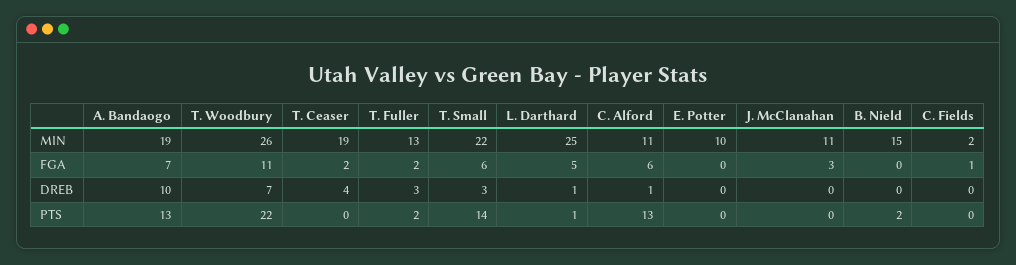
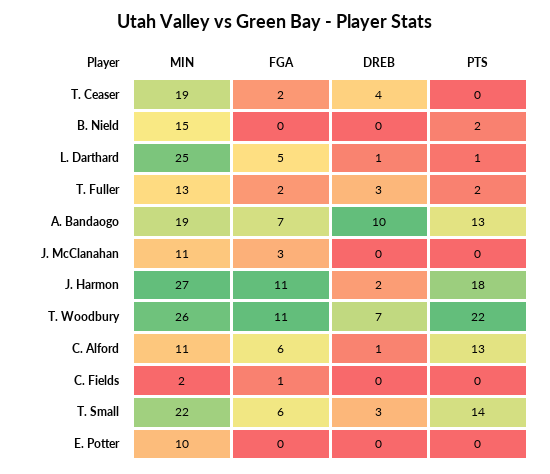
J. Harmon, MIN: none -> 27
J. Harmon, FGA: none -> 11
J. Harmon, DREB: none -> 2
J. Harmon, PTS: none -> 18

